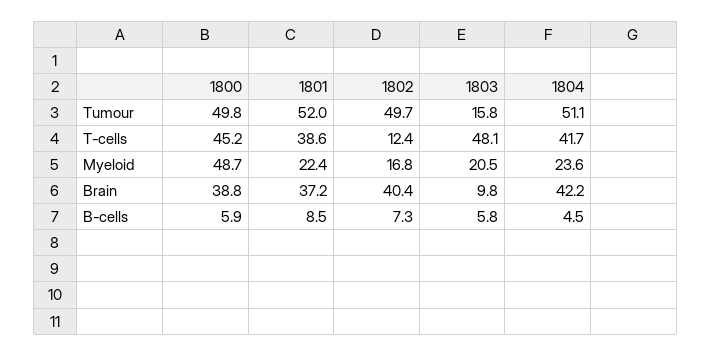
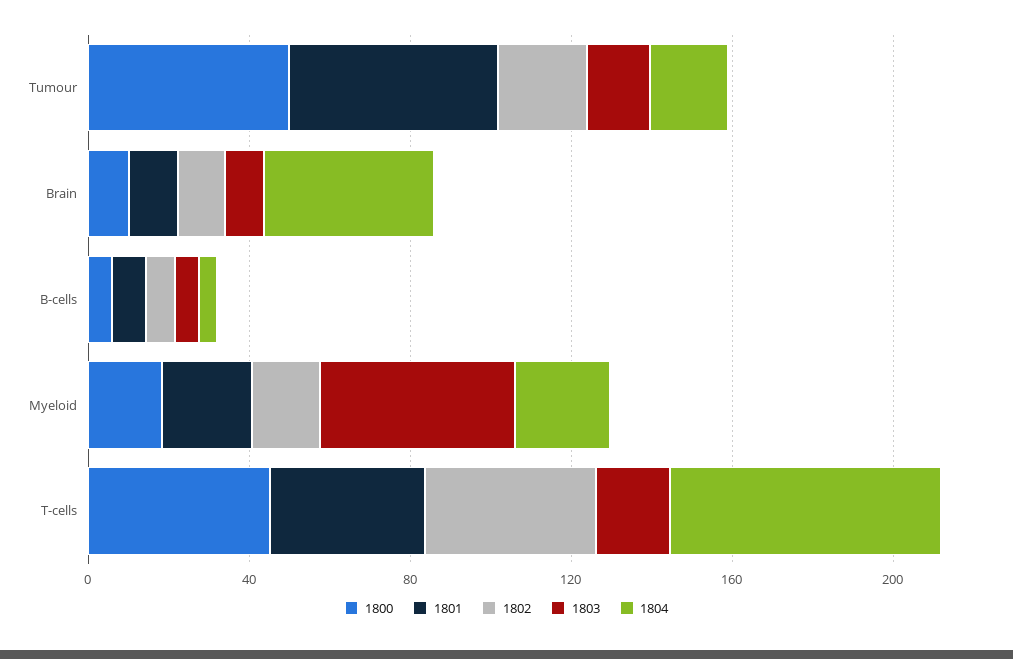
1802, Tumour: 49.7 -> 20
1804, Tumour: 51.1 -> 20
1802, T-cells: 12.4 -> 40
1803, T-cells: 48.1 -> 20
1804, T-cells: 41.7 -> 70
1800, Myeloid: 48.7 -> 20
1803, Myeloid: 20.5 -> 50
1800, Brain: 38.8 -> 10
1801, Brain: 37.2 -> 10
1802, Brain: 40.4 -> 10

